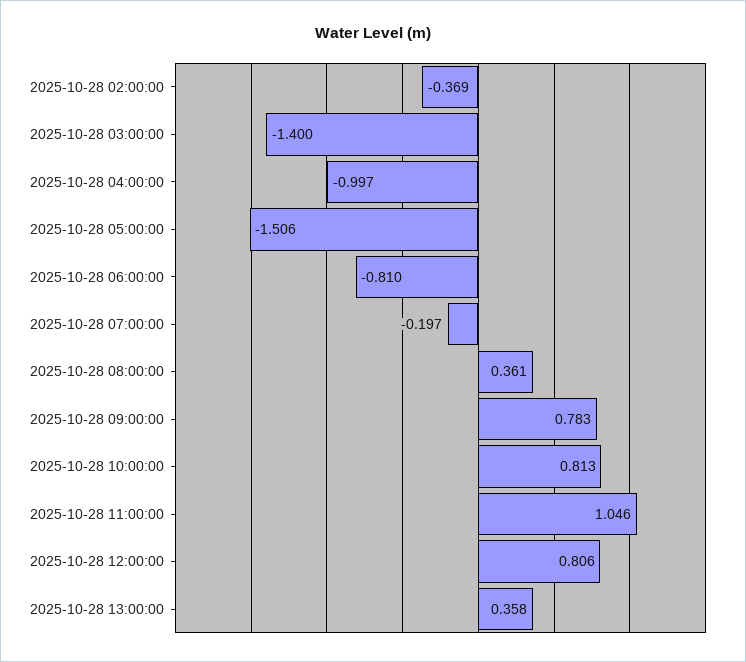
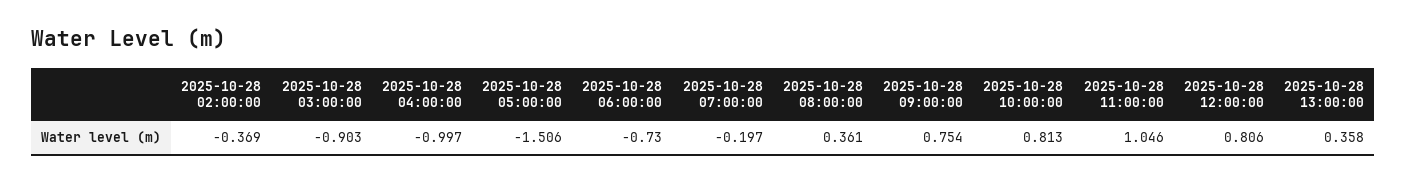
2025-10-28 03:00:00: -1.4 -> -0.903
2025-10-28 06:00:00: -0.81 -> -0.73
2025-10-28 09:00:00: 0.783 -> 0.754

